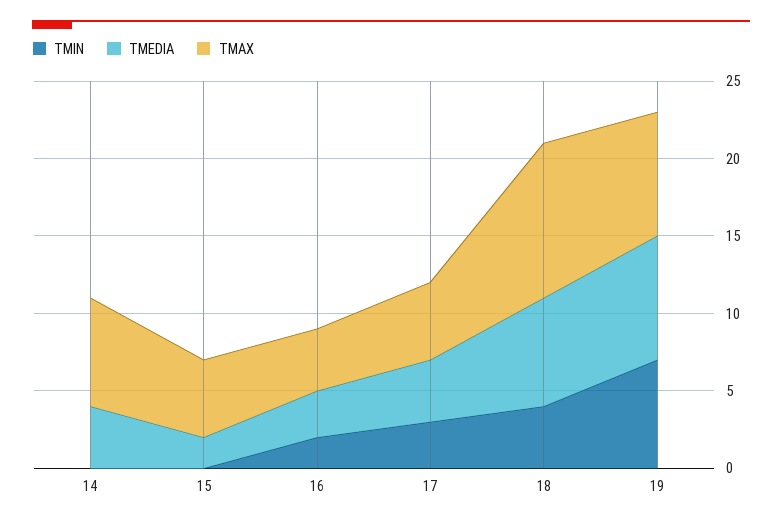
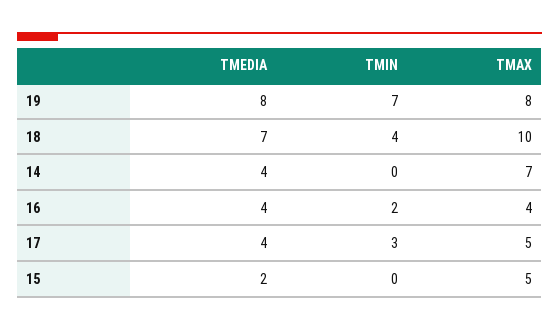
TMEDIA, 16: 3 -> 4

